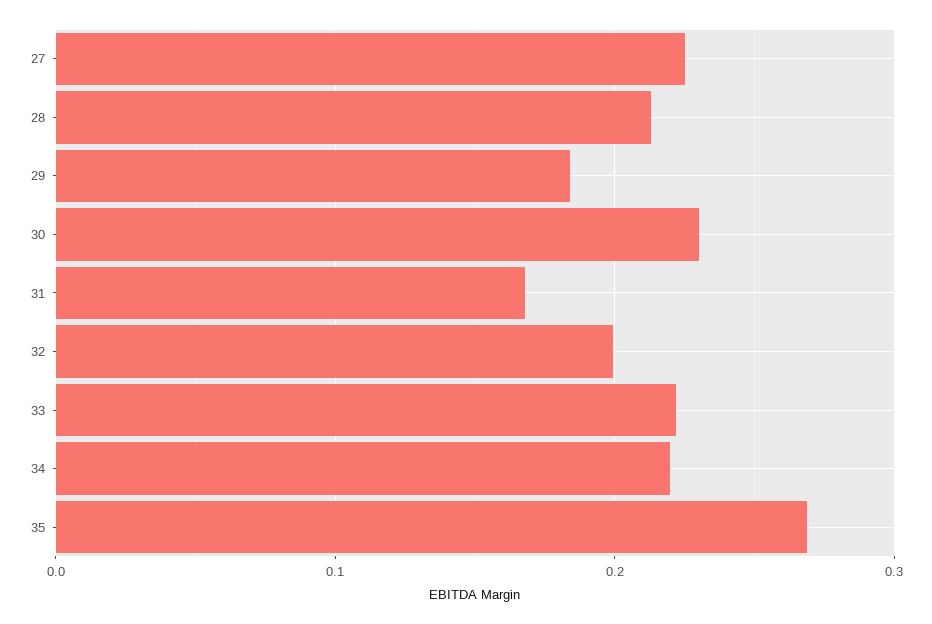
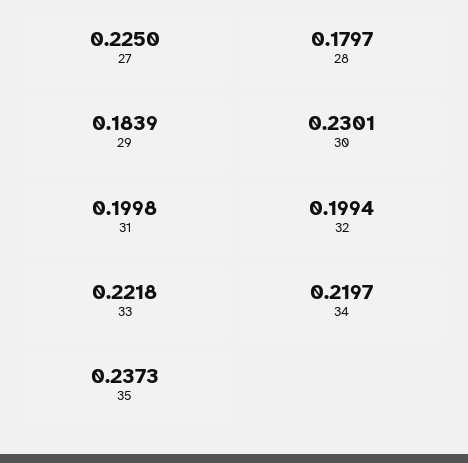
28: 0.21 -> 0.1797
31: 0.17 -> 0.1998
35: 0.27 -> 0.2373

